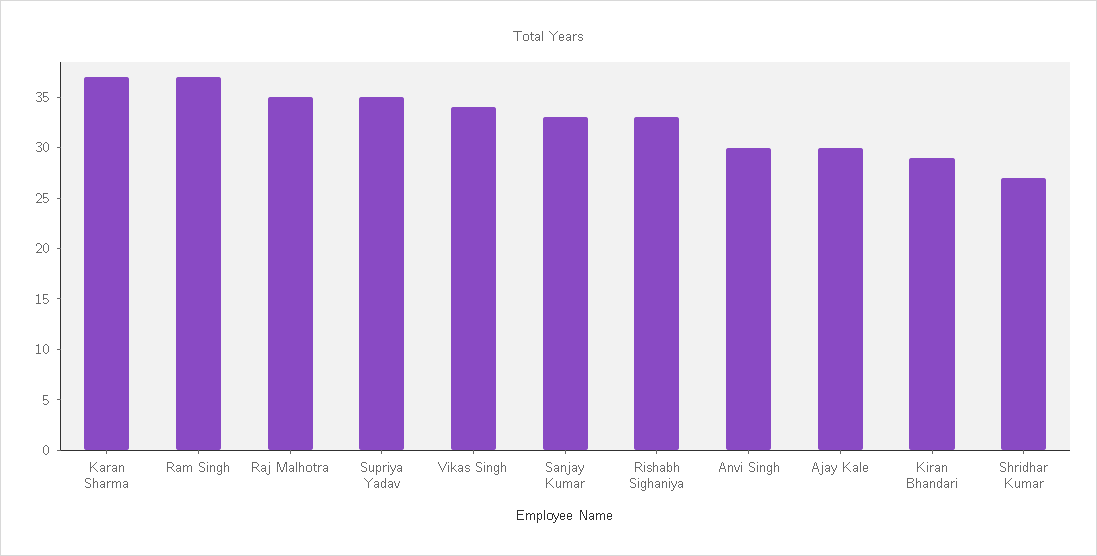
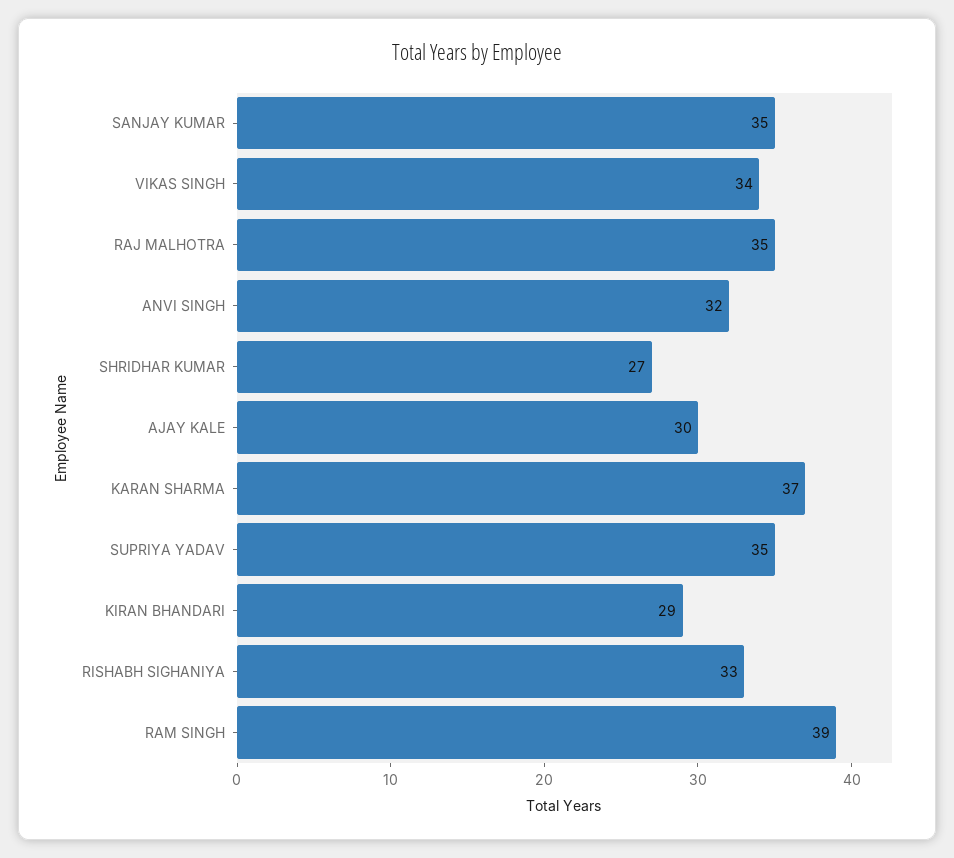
Ram Singh: 37 -> 39
Sanjay Kumar: 33 -> 35
Anvi Singh: 30 -> 32

